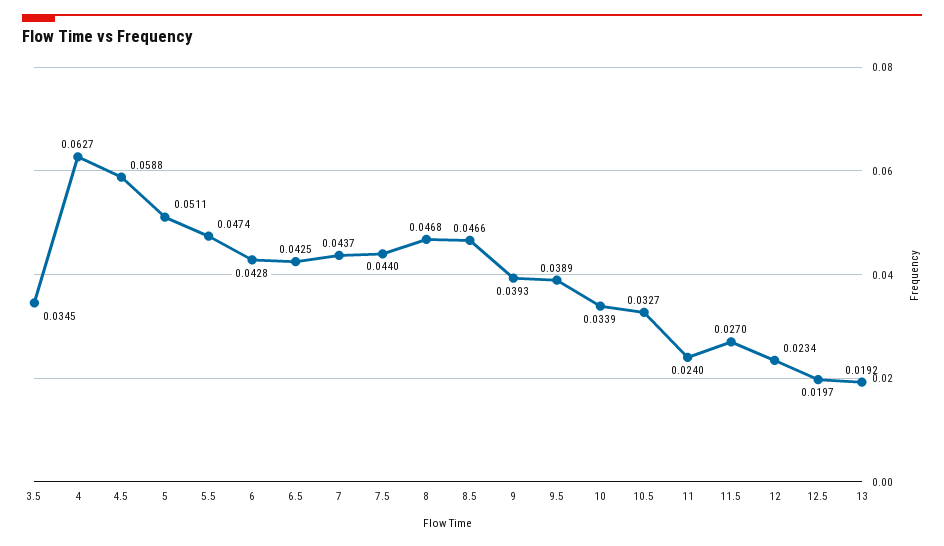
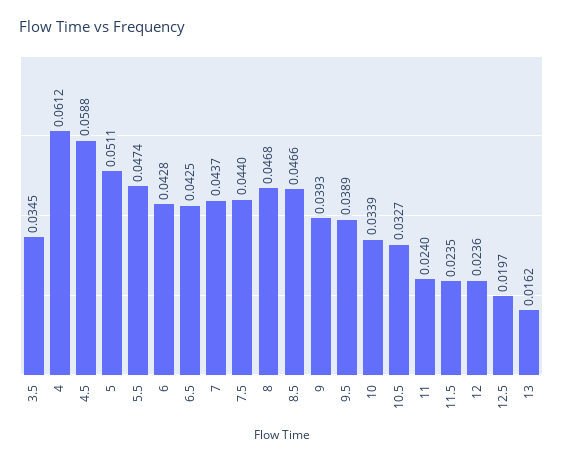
4: 0.0627 -> 0.0612
11.5: 0.027 -> 0.0235
12: 0.0234 -> 0.0236
13: 0.0192 -> 0.0162

